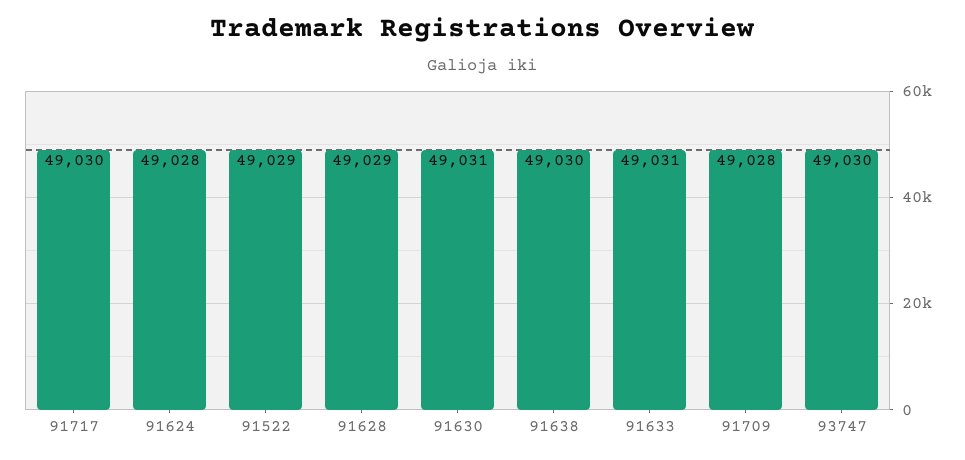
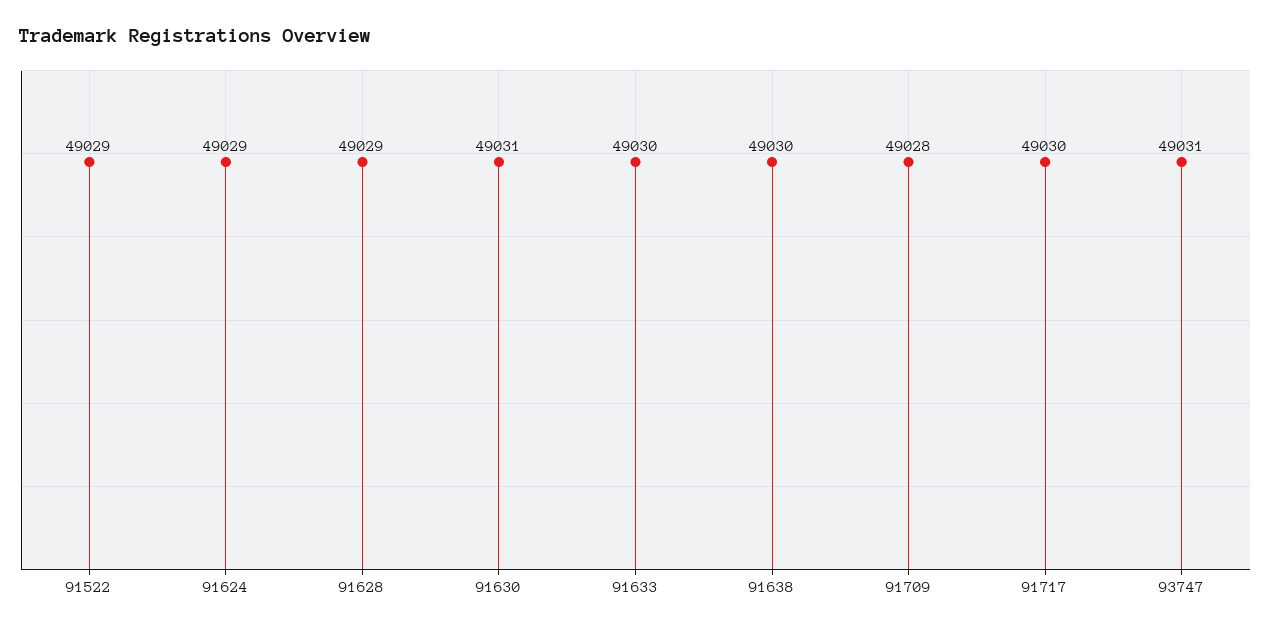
91624: 49028 -> 49029
91633: 49031 -> 49030
93747: 49030 -> 49031

